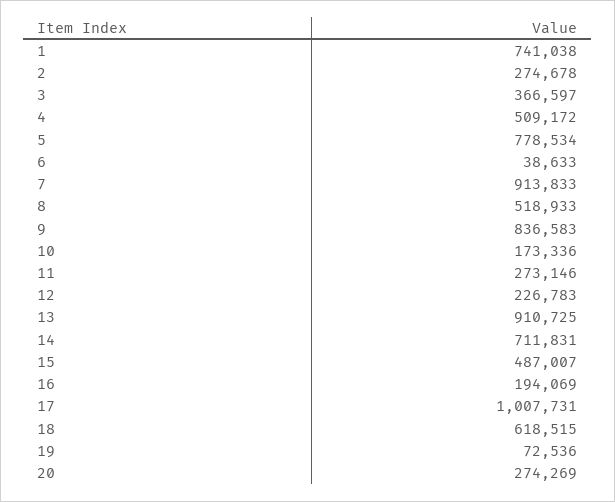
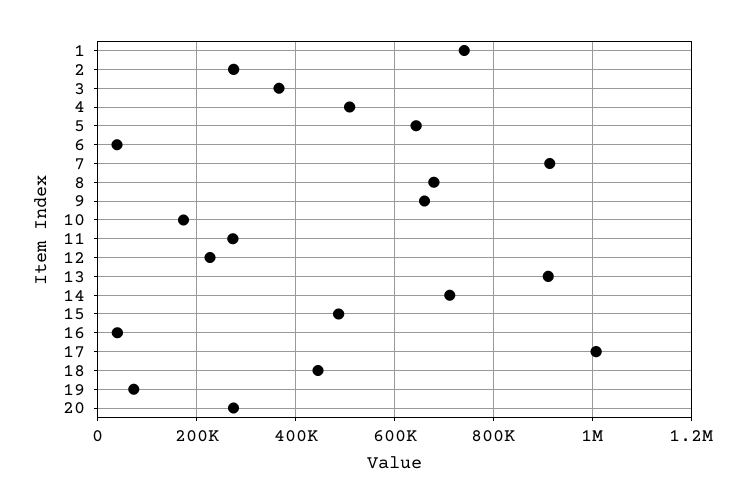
5: 778534 -> 640000
8: 518933 -> 680000
9: 836583 -> 660000
16: 194069 -> 40000
18: 618515 -> 440000

